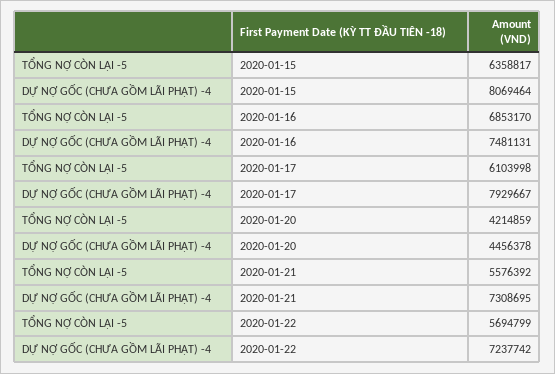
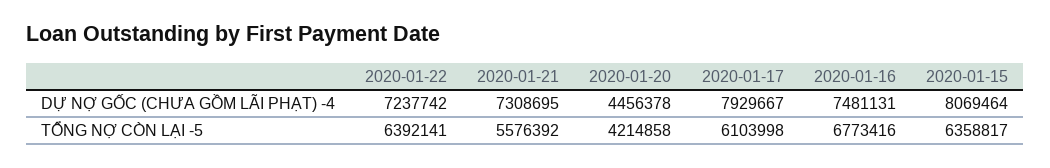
TỔNG NỢ CÒN LẠI -5, 2020-01-16: 6853170 -> 6773416
TỔNG NỢ CÒN LẠI -5, 2020-01-20: 4214859 -> 4214858
TỔNG NỢ CÒN LẠI -5, 2020-01-22: 5694799 -> 6392141

